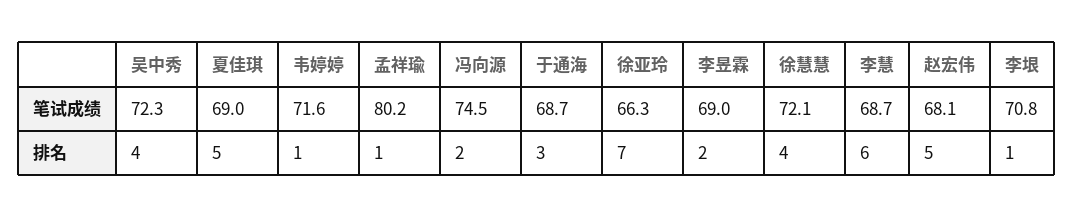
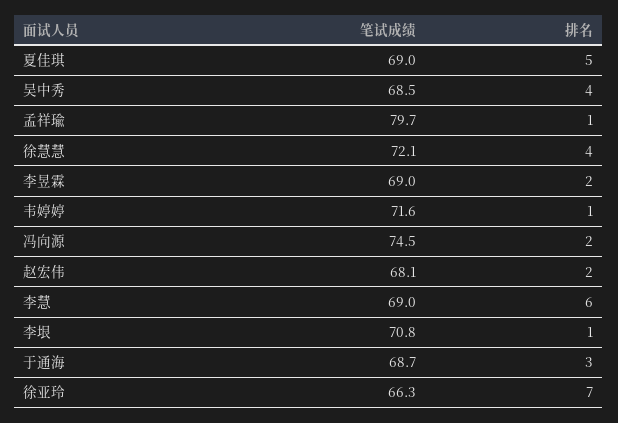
吴中秀, 笔试成绩: 72.3 -> 68.5
孟祥瑜, 笔试成绩: 80.2 -> 79.7
李慧, 笔试成绩: 68.7 -> 69
赵宏伟, 排名: 5 -> 2

